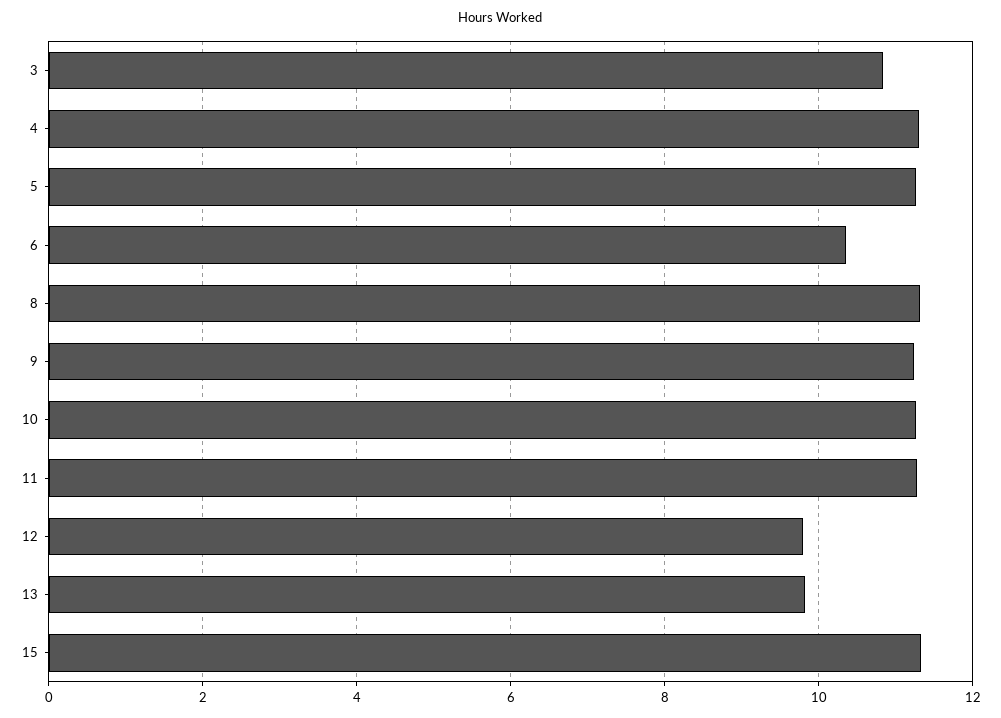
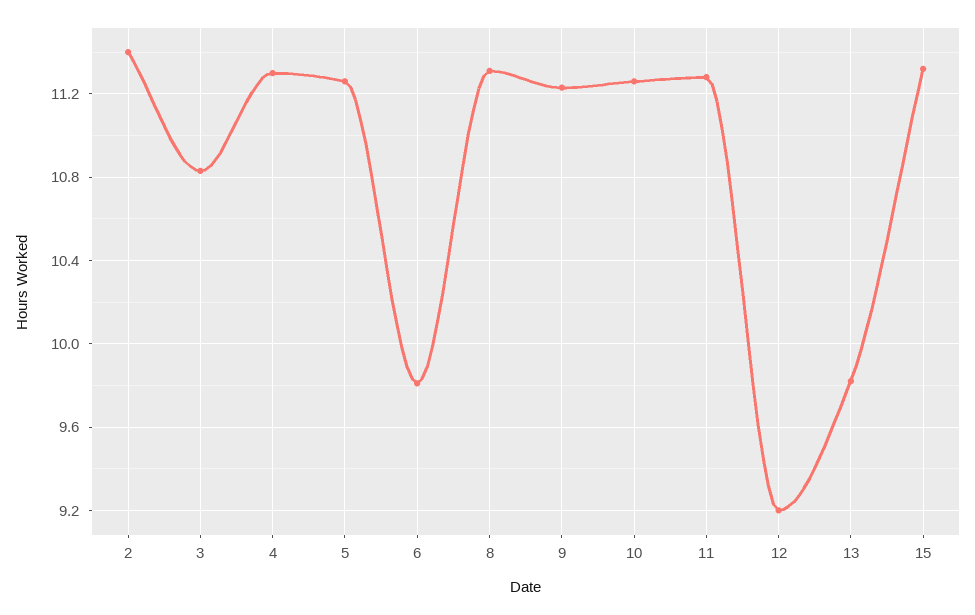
6: 10.4 -> 9.8
12: 9.8 -> 9.2
2: none -> 11.4

